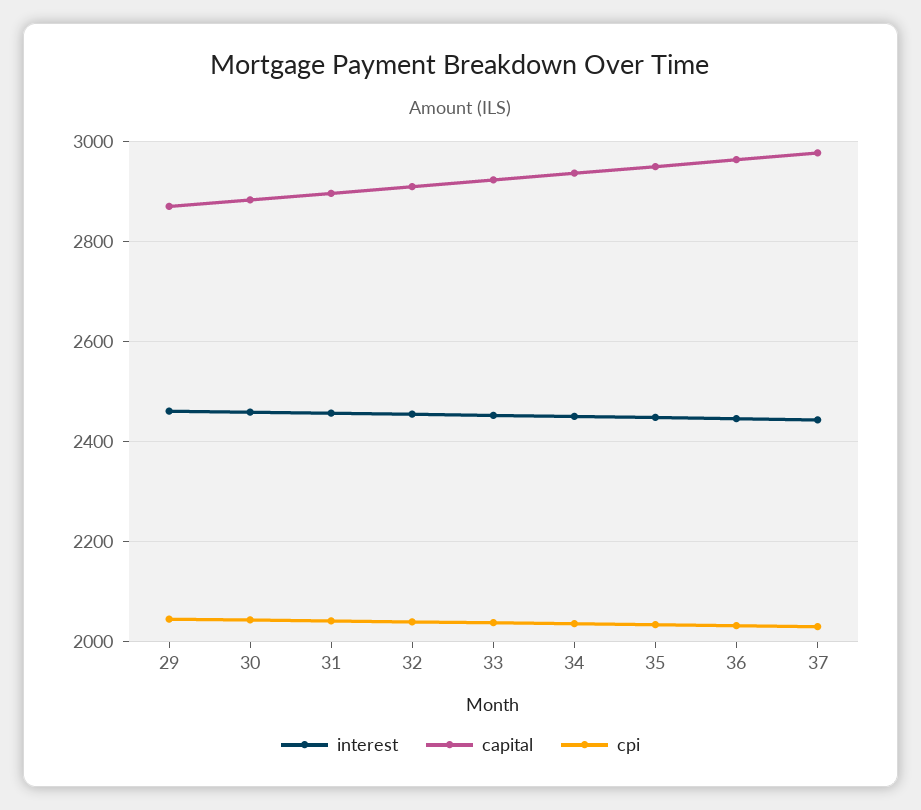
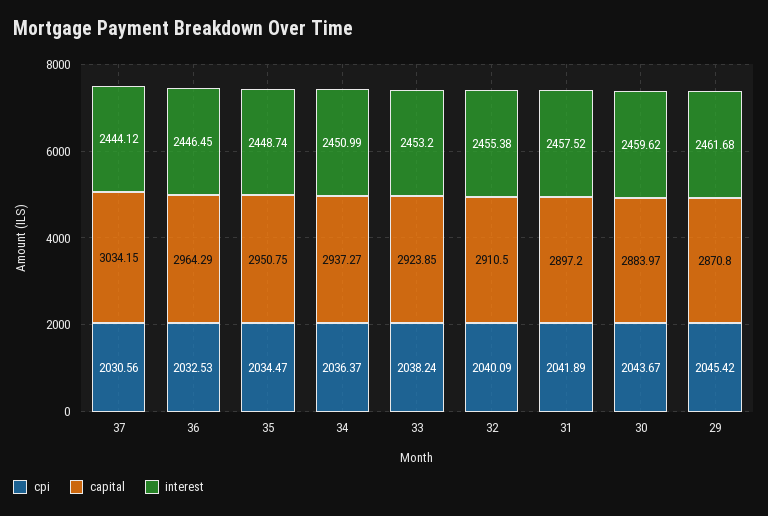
capital, 37: 2980 -> 3034.15

